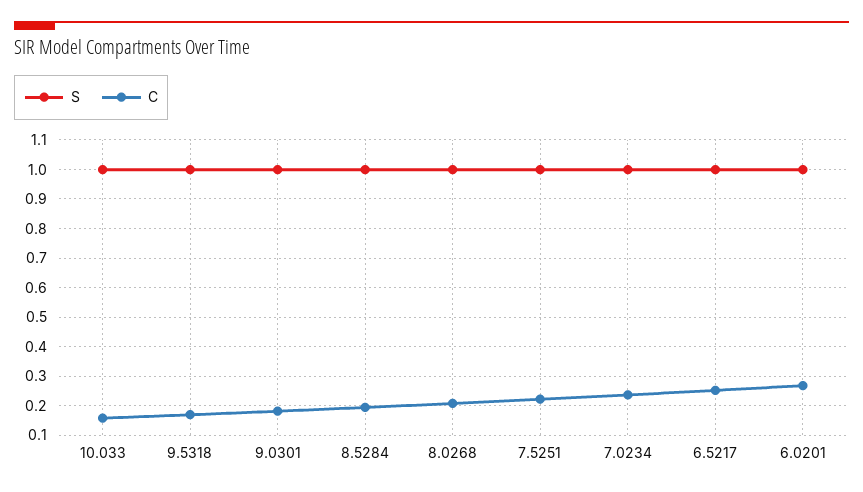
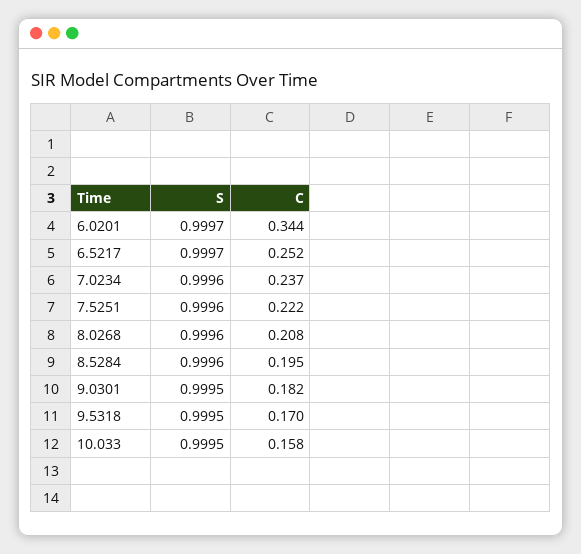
C, 6.0201: 0.275 -> 0.344

